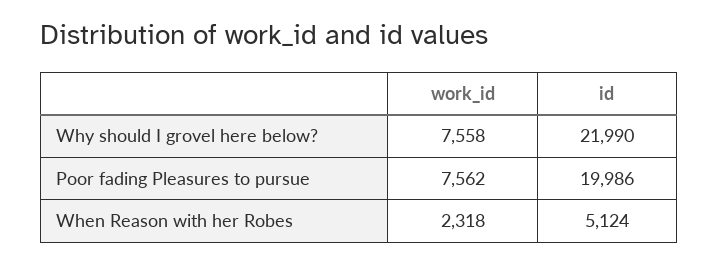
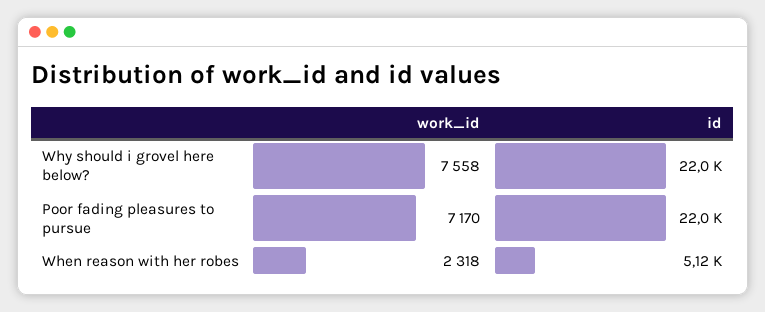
work_id, Poor fading Pleasures to pursue: 7562 -> 7170
id, Poor fading Pleasures to pursue: 19986 -> 22000

